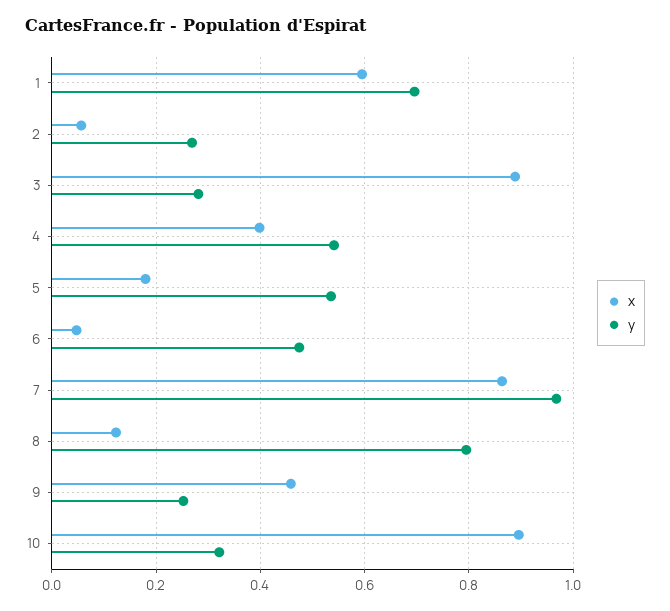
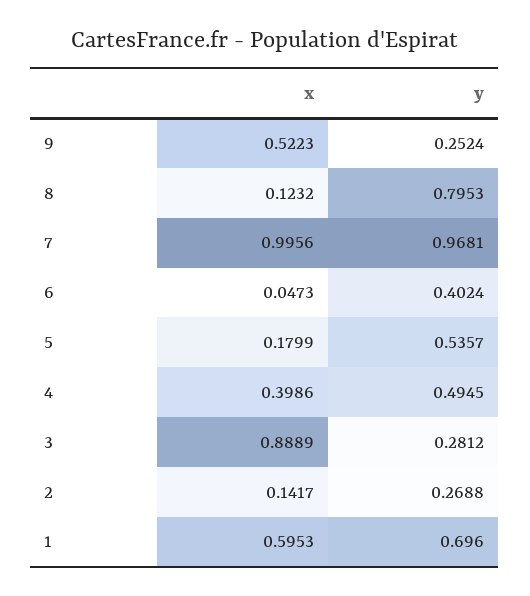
x, 2: 0.06 -> 0.1417
y, 4: 0.54 -> 0.4945
y, 6: 0.48 -> 0.4024
x, 7: 0.86 -> 0.9956
x, 9: 0.46 -> 0.5223
x, 10: 0.9 -> none
y, 10: 0.32 -> none

